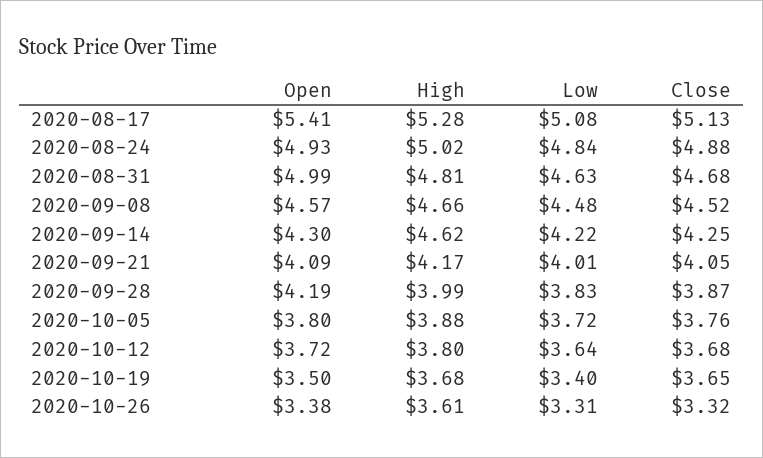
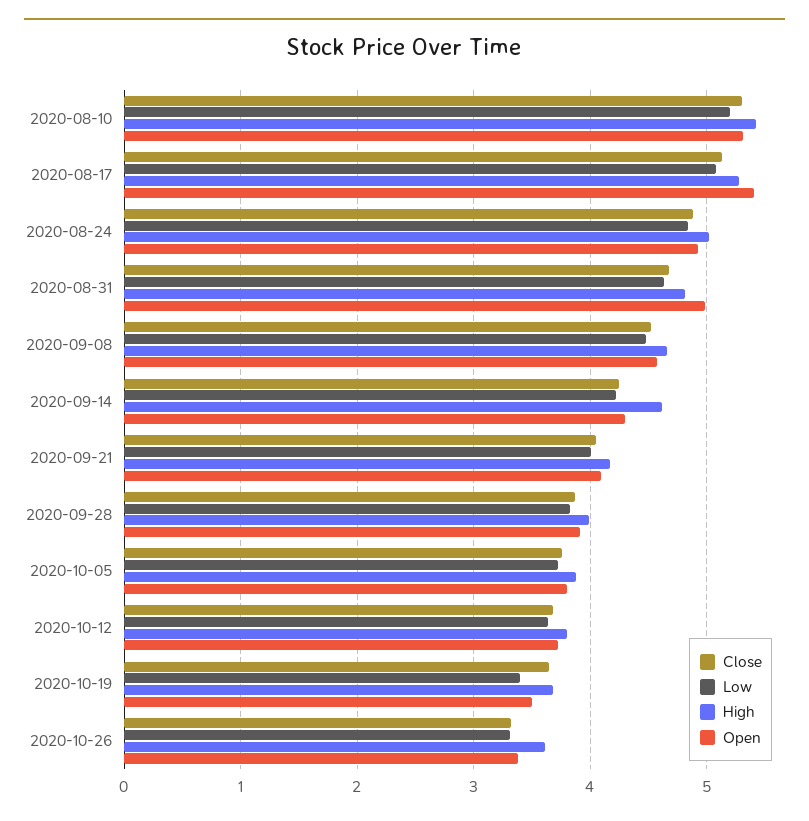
Open, 2020-09-28: 4.19 -> 3.9
Close, 2020-08-10: none -> 5.3
Low, 2020-08-10: none -> 5.2
High, 2020-08-10: none -> 5.4
Open, 2020-08-10: none -> 5.3

